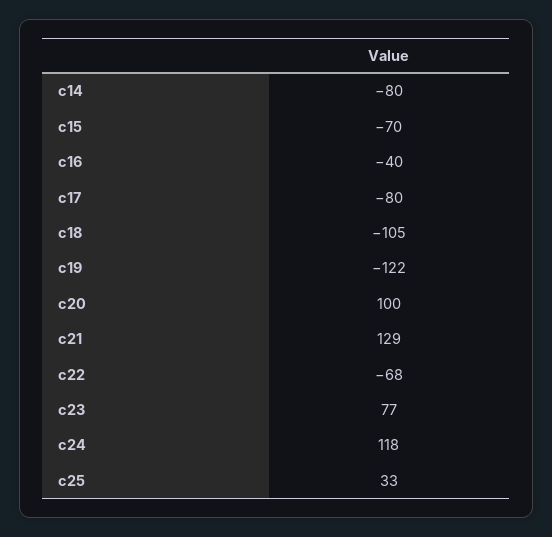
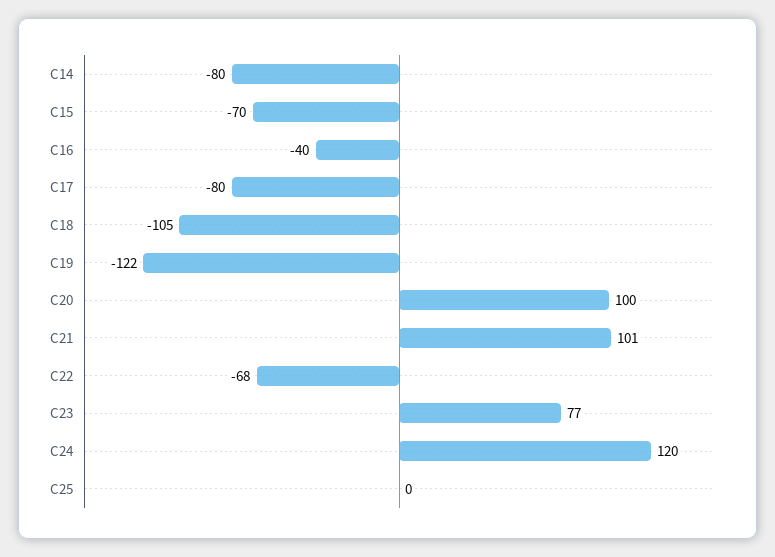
c21: 129 -> 101
c24: 118 -> 120
c25: 33 -> 0

